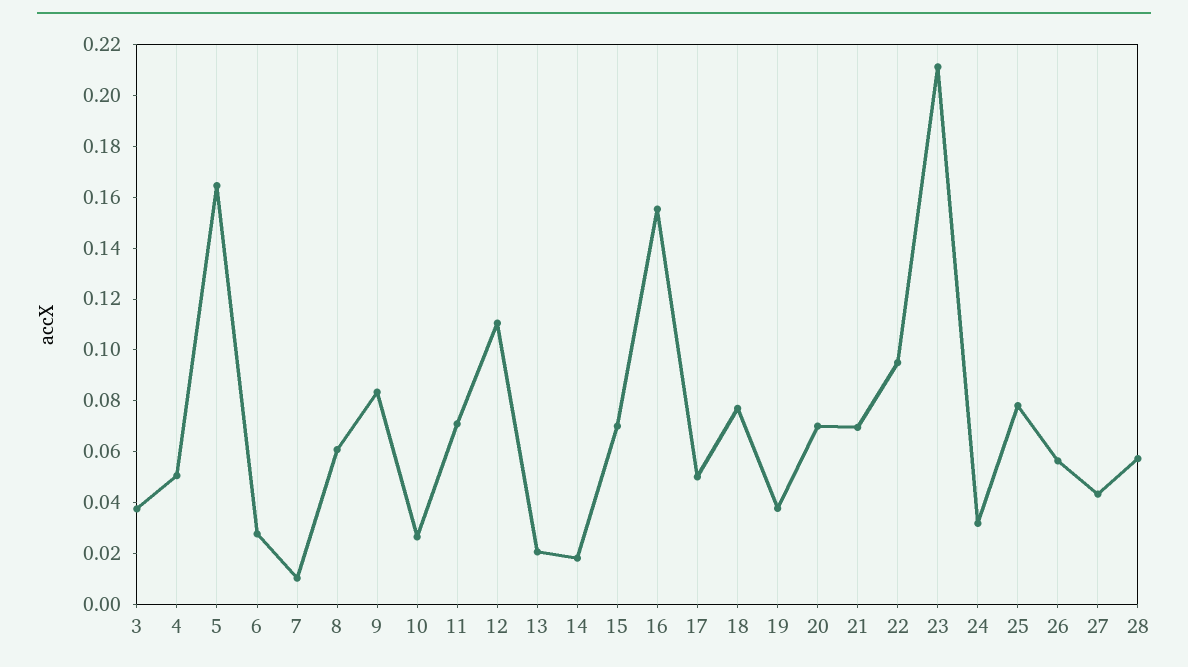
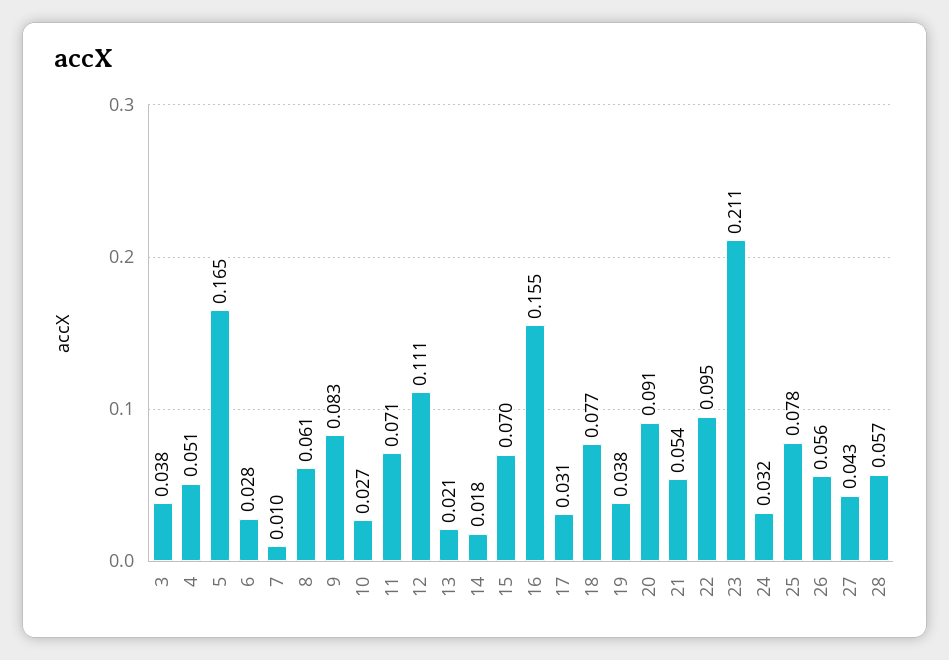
17: 0.05 -> 0.031
20: 0.07 -> 0.091
21: 0.07 -> 0.054

